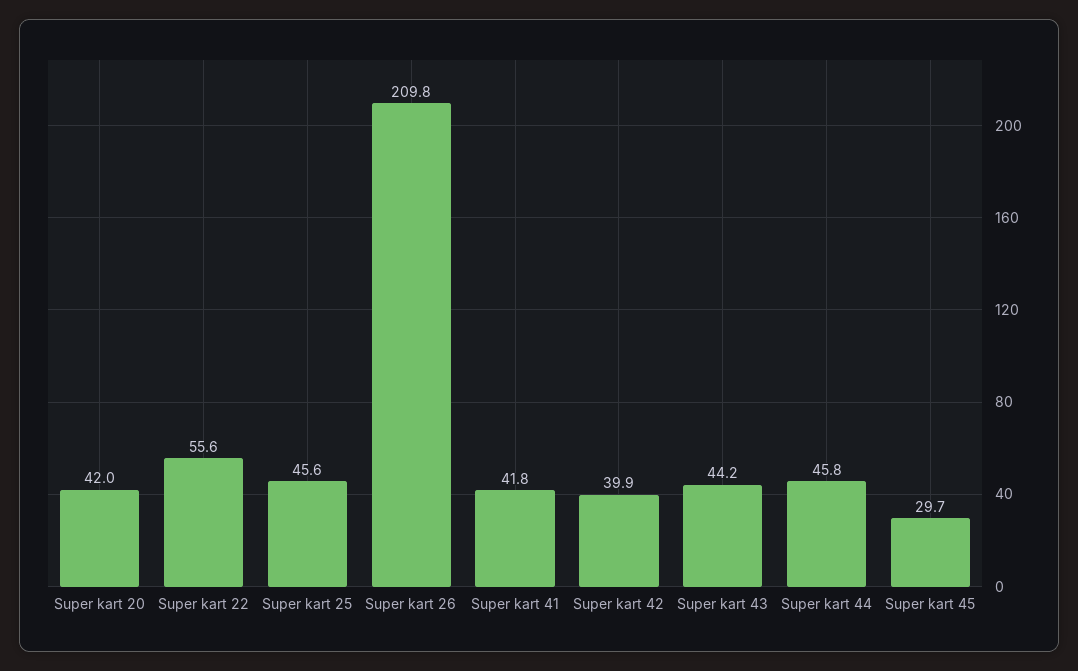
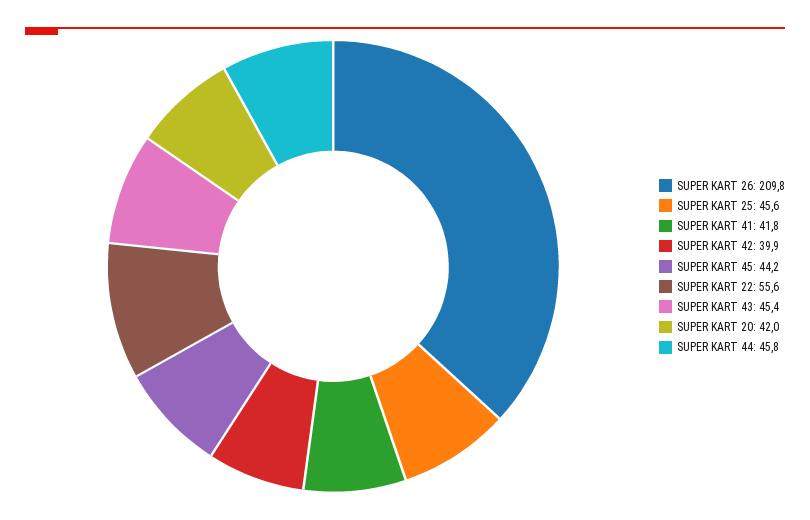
Super kart 43: 44.2 -> 45.4
Super kart 45: 29.7 -> 44.2

